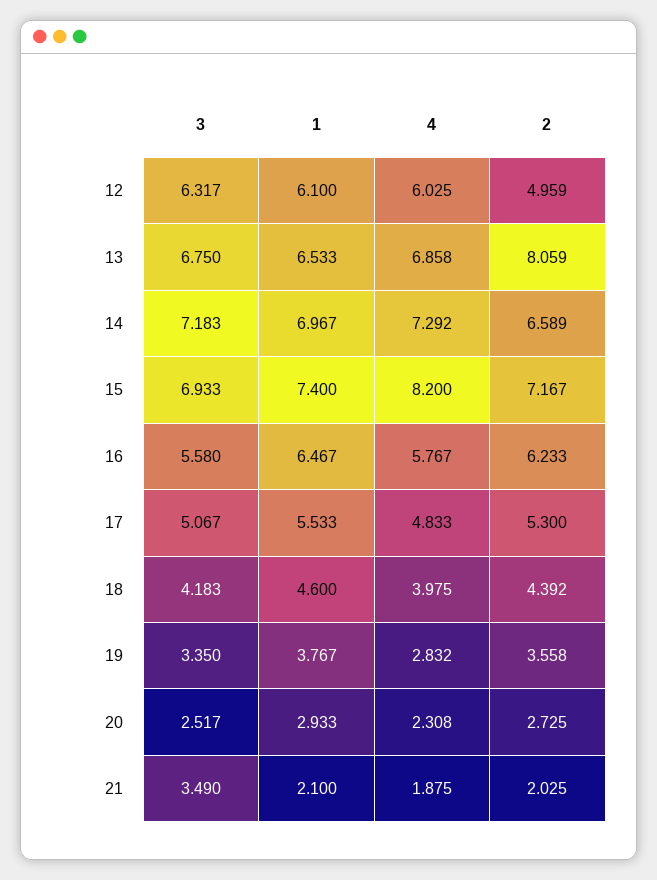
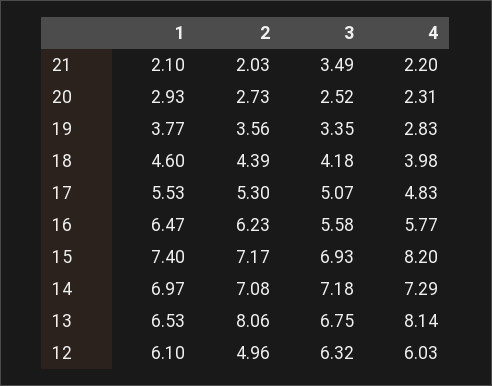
4, 13: 6.858 -> 8.14
2, 14: 6.589 -> 7.08
4, 21: 1.875 -> 2.2

